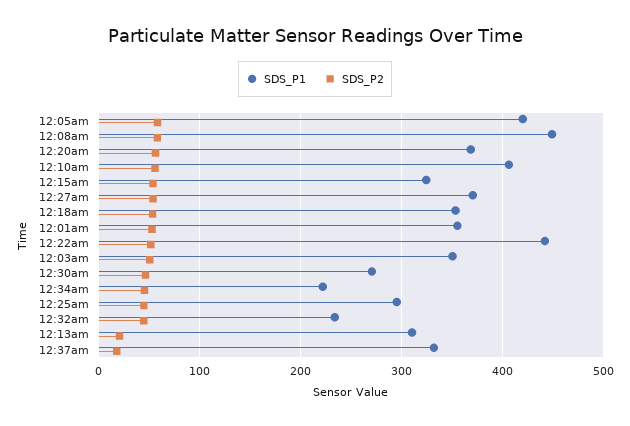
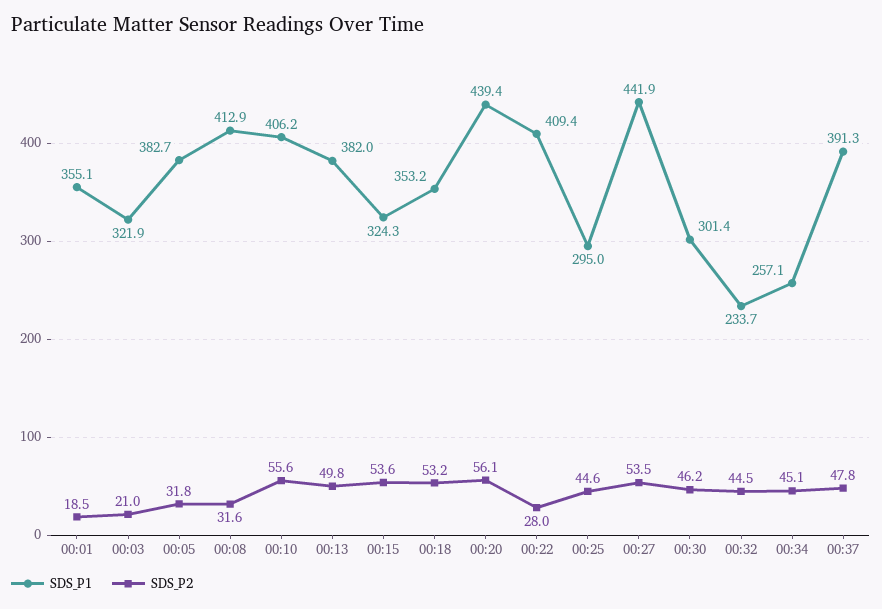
SDS_P1, 12:05am: 420 -> 382.7
SDS_P2, 12:05am: 60 -> 31.8
SDS_P1, 12:08am: 450 -> 412.9
SDS_P2, 12:08am: 60 -> 31.6
SDS_P1, 12:20am: 370 -> 439.4
SDS_P1, 12:27am: 370 -> 441.9
SDS_P2, 12:01am: 50 -> 18.5
SDS_P1, 12:22am: 440 -> 409.4
SDS_P2, 12:22am: 50 -> 28
SDS_P1, 12:03am: 350 -> 321.9
SDS_P2, 12:03am: 50 -> 21
SDS_P1, 12:30am: 270 -> 301.4
SDS_P1, 12:34am: 220 -> 257.1
SDS_P1, 12:13am: 310 -> 382
SDS_P2, 12:13am: 20 -> 49.8
SDS_P1, 12:37am: 330 -> 391.3
SDS_P2, 12:37am: 20 -> 47.8

